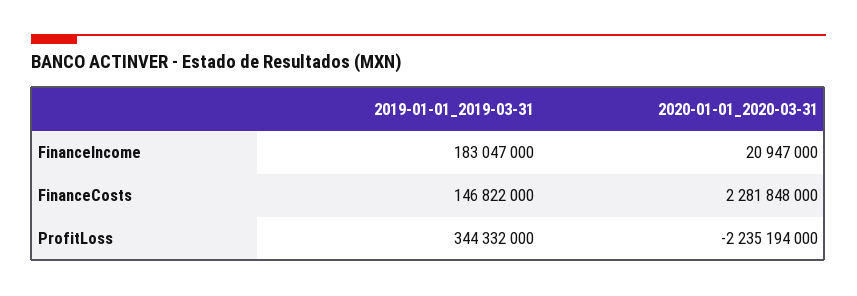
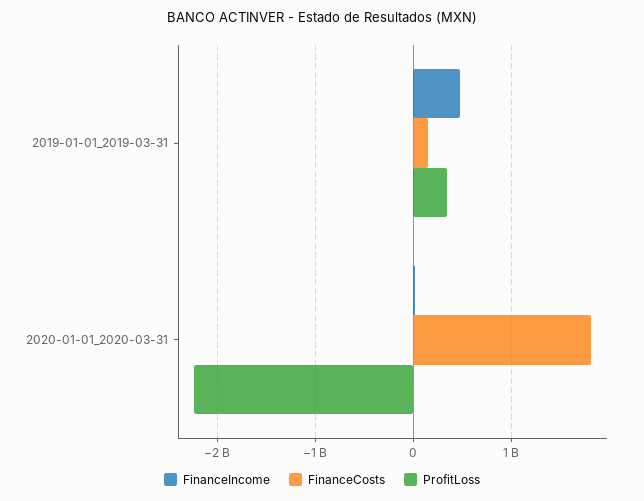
FinanceIncome, 2019-01-01_2019-03-31: 183047000 -> 500000000
FinanceCosts, 2020-01-01_2020-03-31: 2281848000 -> 1800000000

